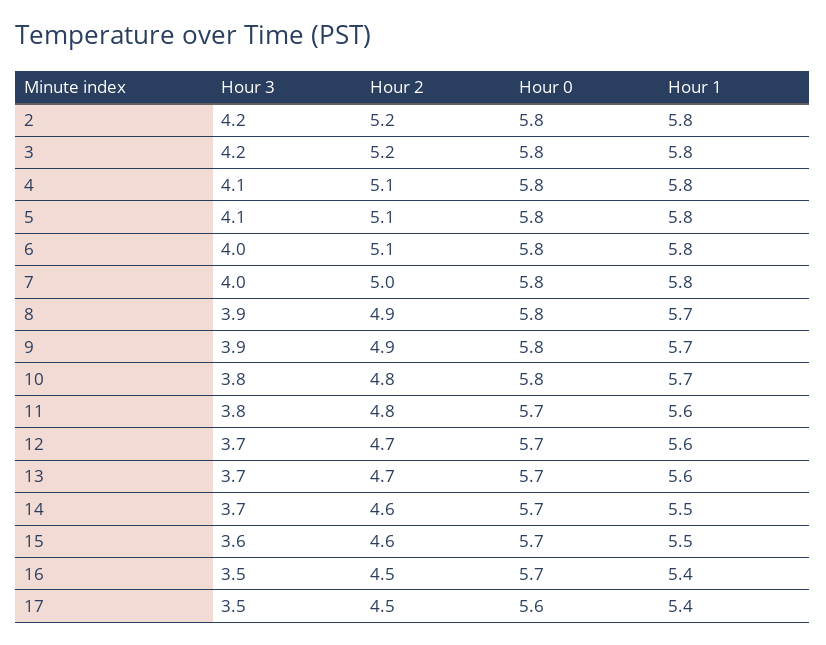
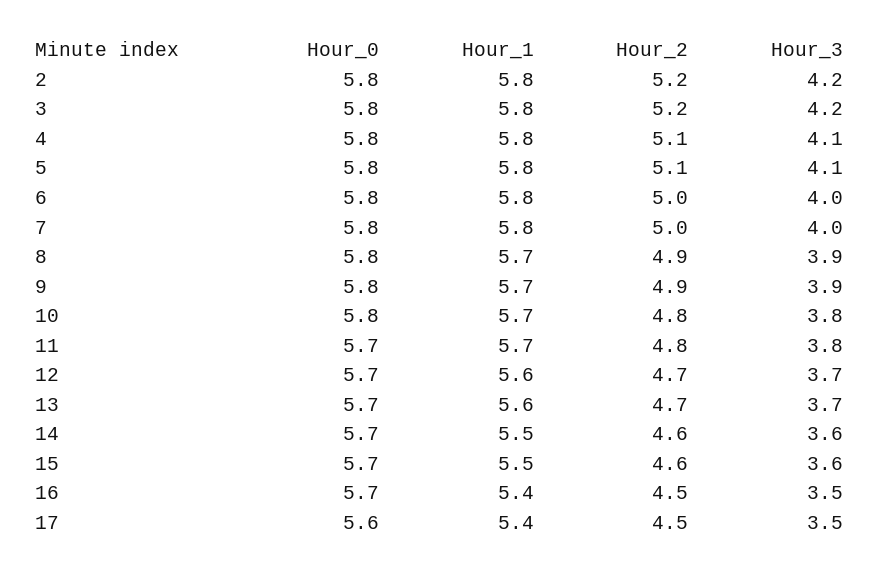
Hour 2, 6: 5.1 -> 5
Hour 1, 11: 5.6 -> 5.7
Hour 3, 14: 3.7 -> 3.6

